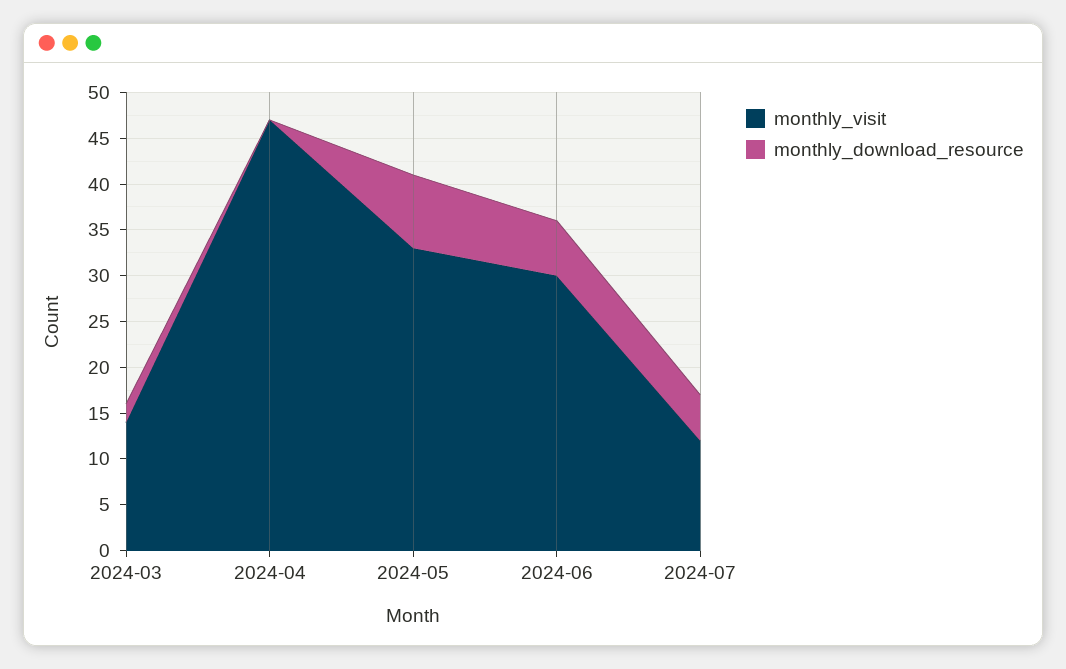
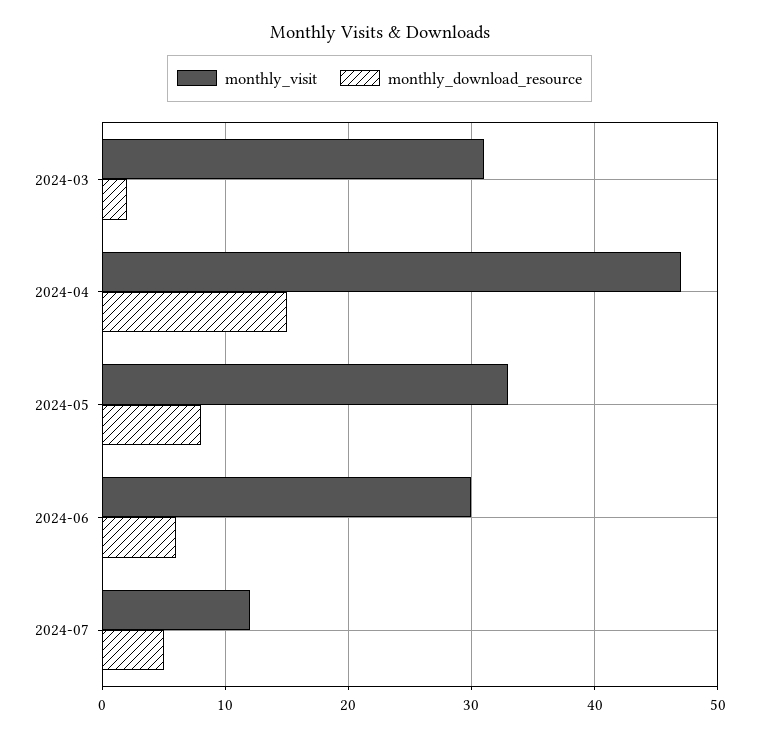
monthly_visit, 2024-03: 14 -> 31
monthly_download_resource, 2024-04: 0 -> 15

